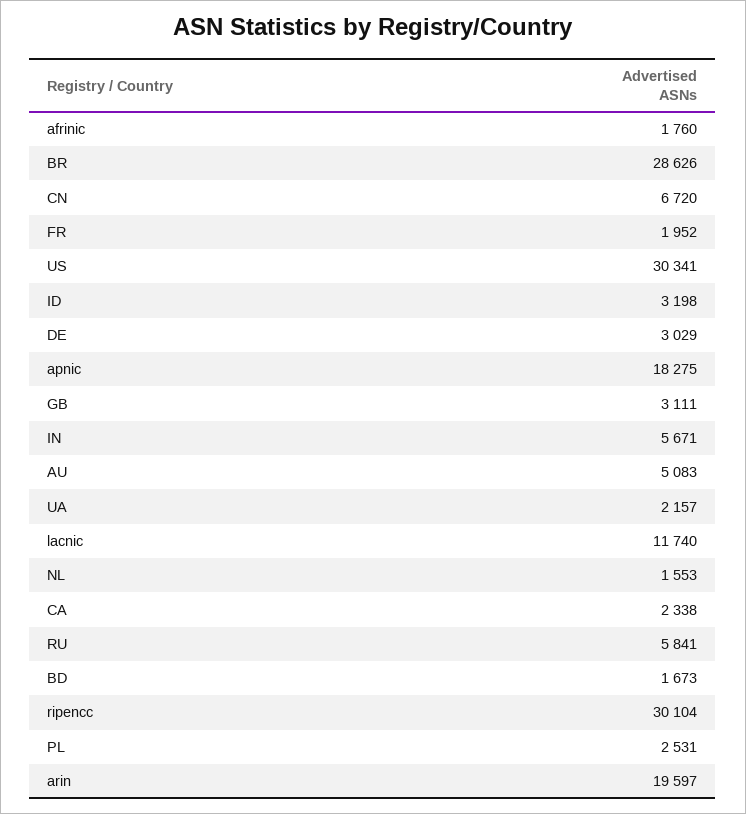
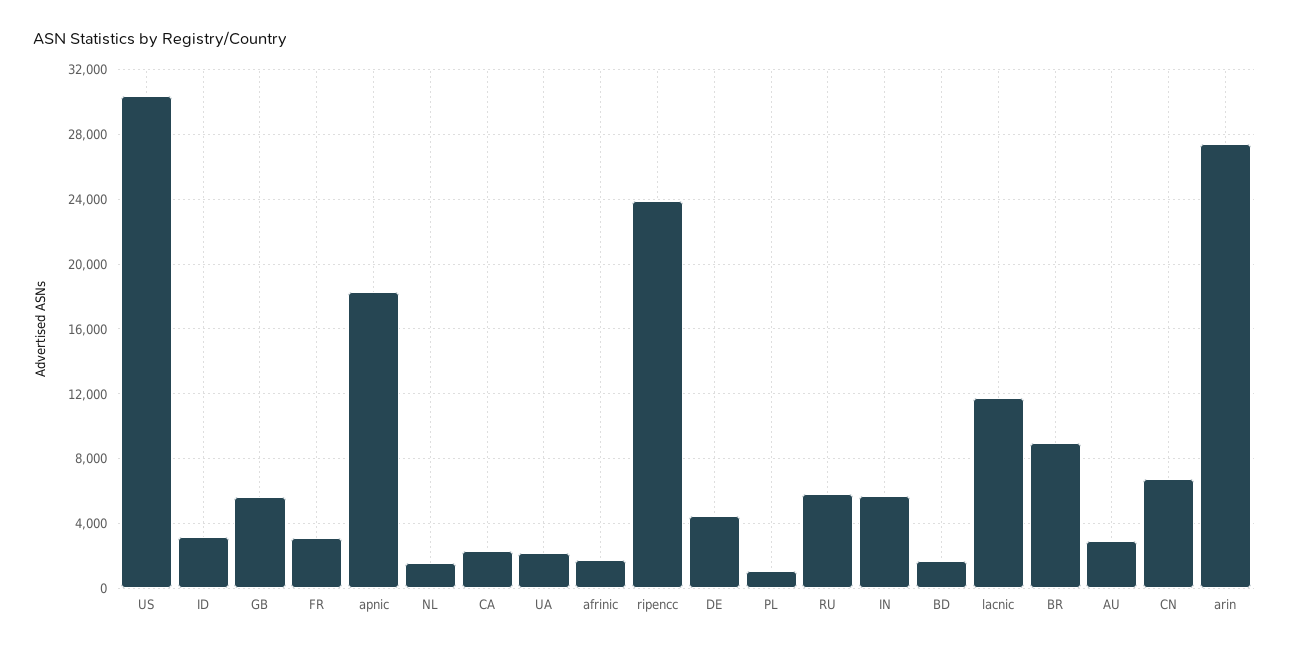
BR: 28626 -> 9000
FR: 1952 -> 3000
DE: 3029 -> 4500
GB: 3111 -> 5500
AU: 5083 -> 3000
ripencc: 30104 -> 24000
PL: 2531 -> 1000
arin: 19597 -> 27500

